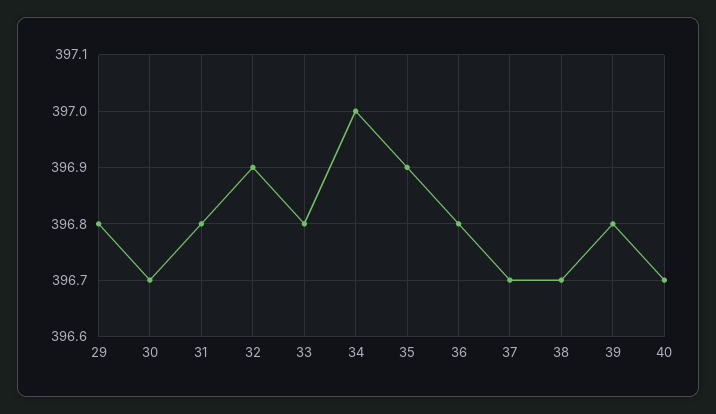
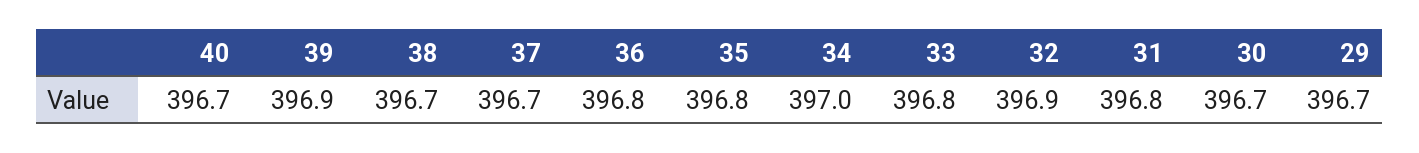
29: 396.8 -> 396.7
35: 396.9 -> 396.8
39: 396.8 -> 396.9

